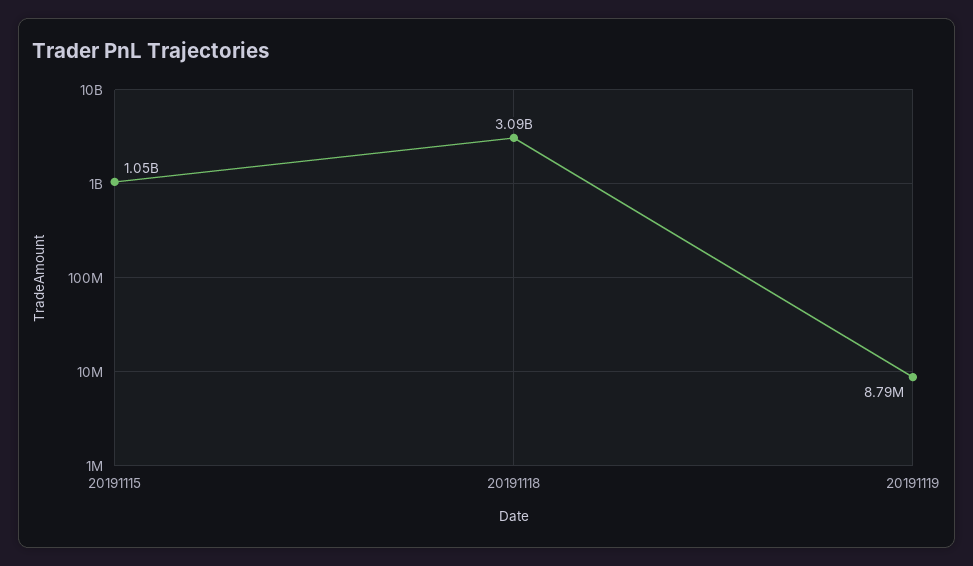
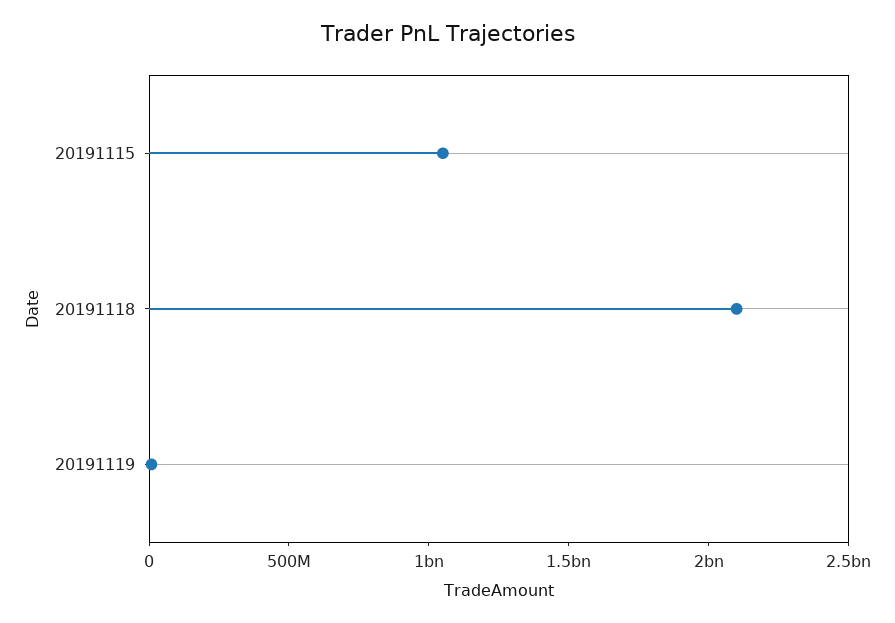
20191118: 3090000000 -> 2100000000

